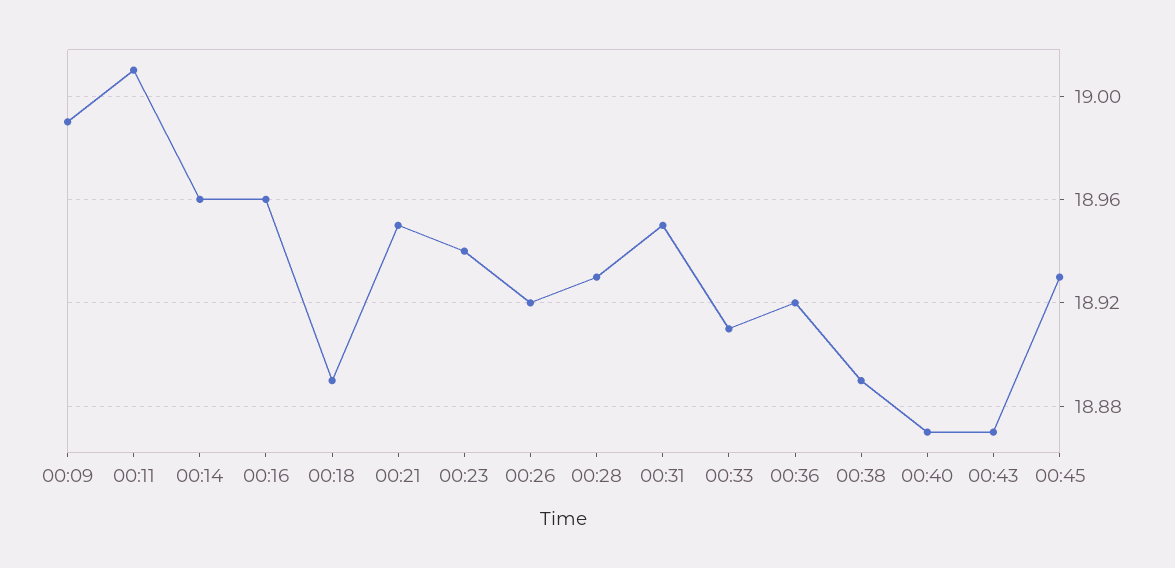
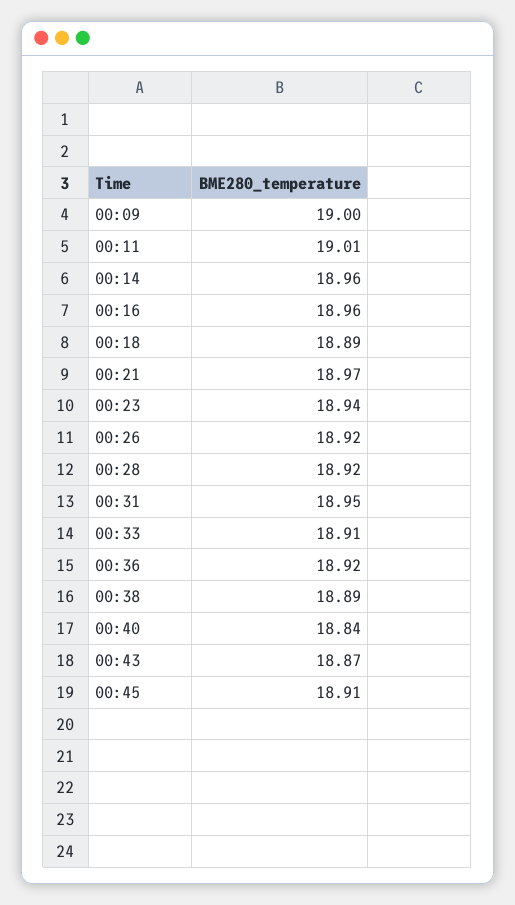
00:09: 18.99 -> 19
00:21: 18.95 -> 18.97
00:28: 18.93 -> 18.92
00:40: 18.87 -> 18.84
00:45: 18.93 -> 18.91

